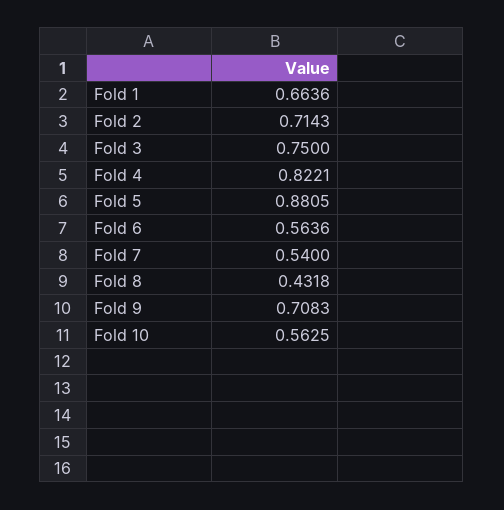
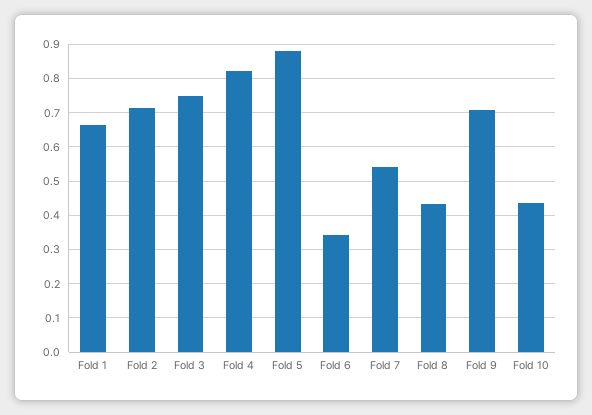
Fold 6: 0.5636 -> 0.34
Fold 10: 0.5625 -> 0.44

